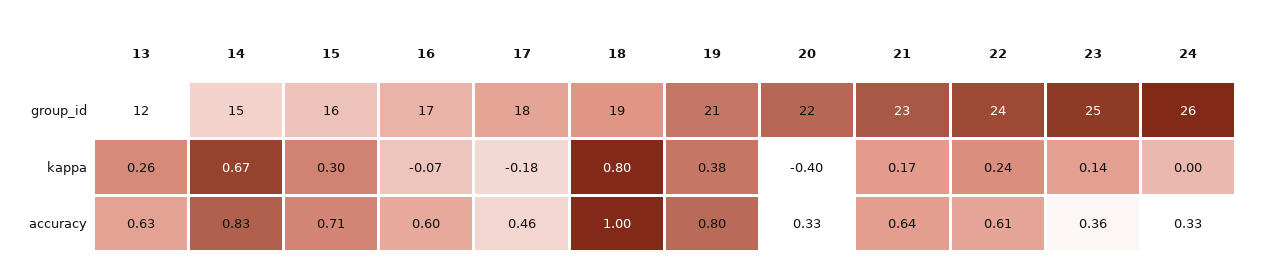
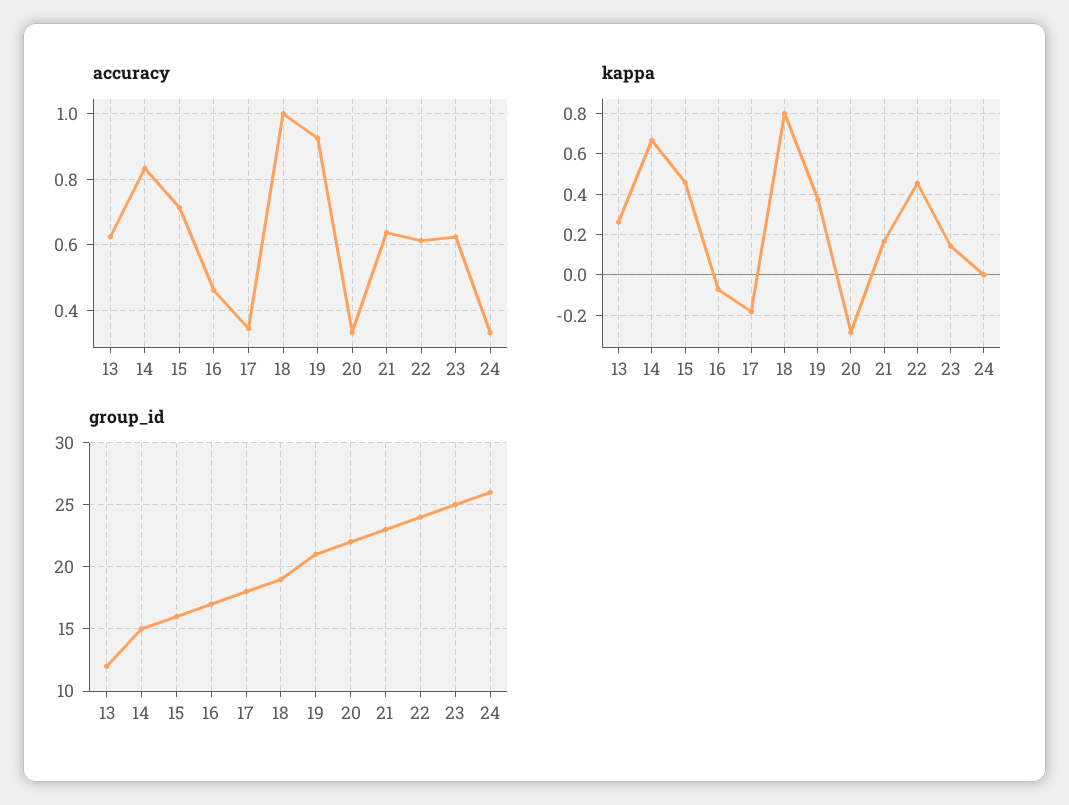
kappa, 15: 0.3 -> 0.45
kappa, 20: -0.4 -> -0.3
kappa, 22: 0.24 -> 0.45
accuracy, 16: 0.6 -> 0.46
accuracy, 17: 0.46 -> 0.34
accuracy, 19: 0.8 -> 0.92
accuracy, 23: 0.36 -> 0.62

